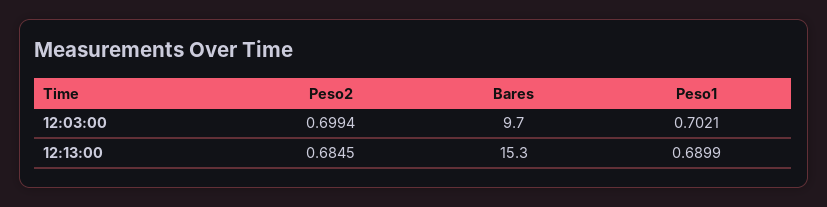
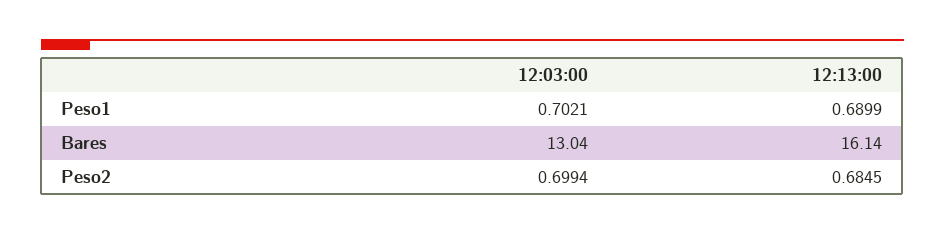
Bares, 12:03:00: 9.7 -> 13.04
Bares, 12:13:00: 15.3 -> 16.14

